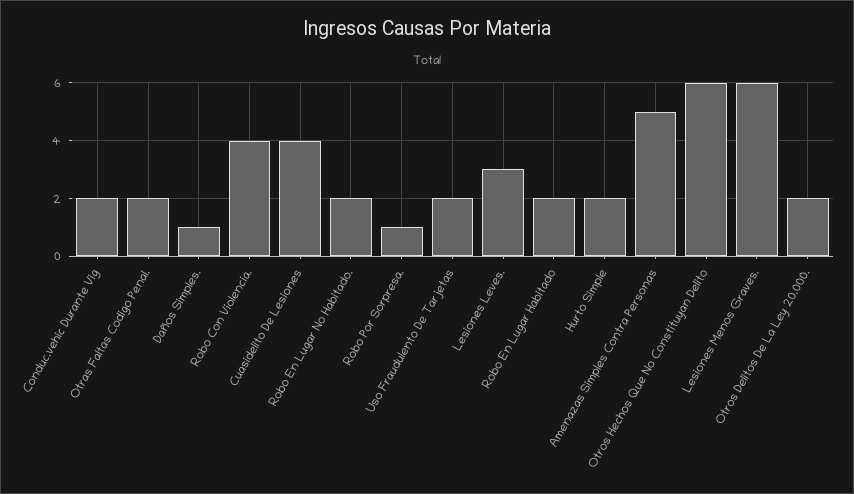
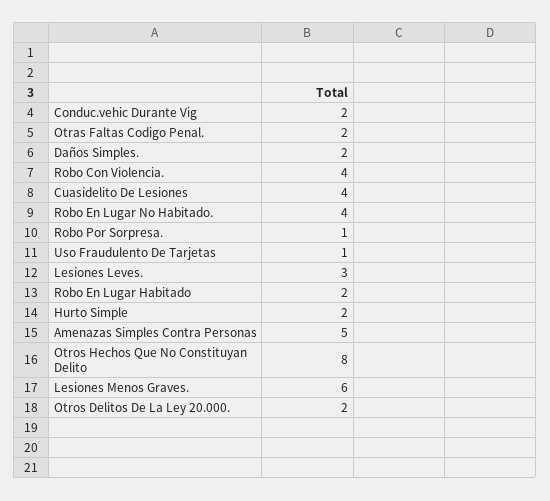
Daños Simples.: 1 -> 2
Robo En Lugar No Habitado.: 2 -> 4
Uso Fraudulento De Tarjetas: 2 -> 1
Otros Hechos Que No Constituyan Delito: 6 -> 8

